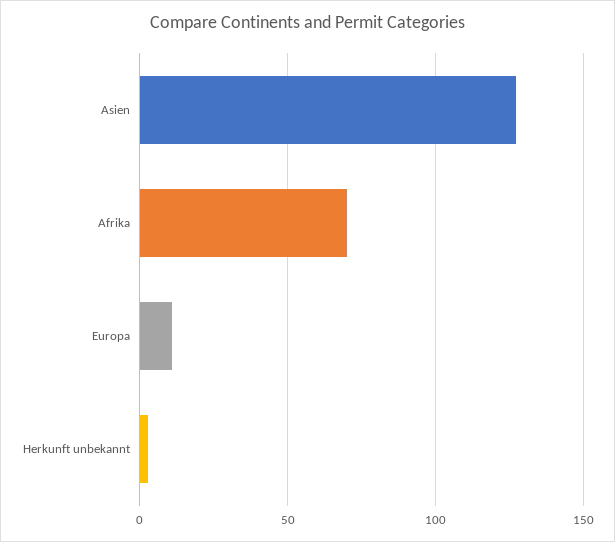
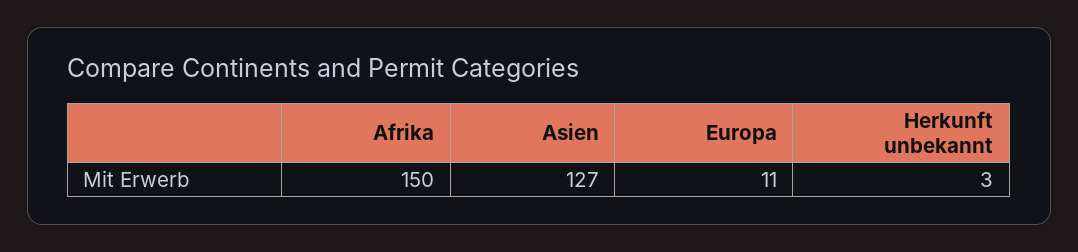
Afrika: 70 -> 150

